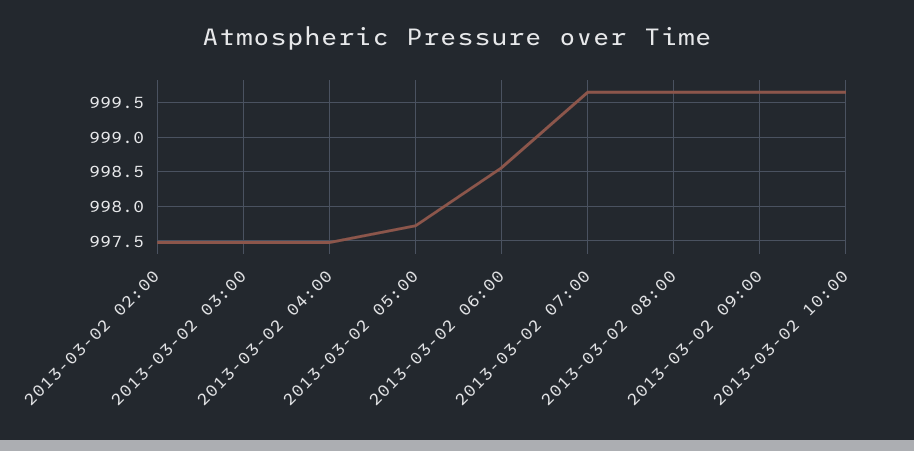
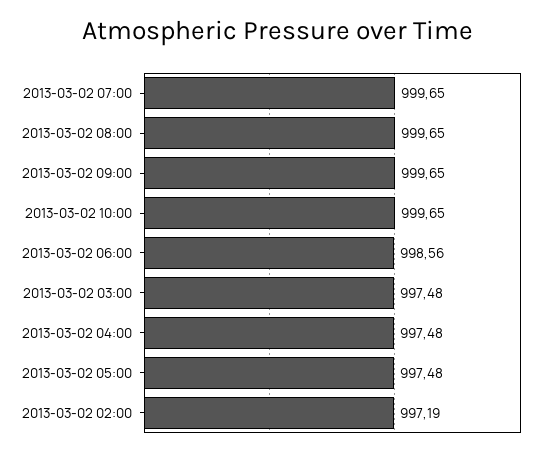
2013-03-02 02:00: 997.5 -> 997.19
2013-03-02 05:00: 997.7 -> 997.48

